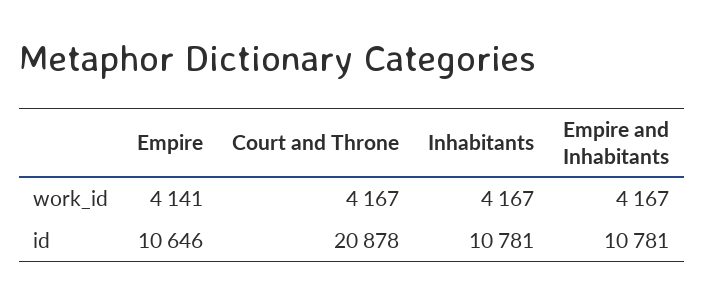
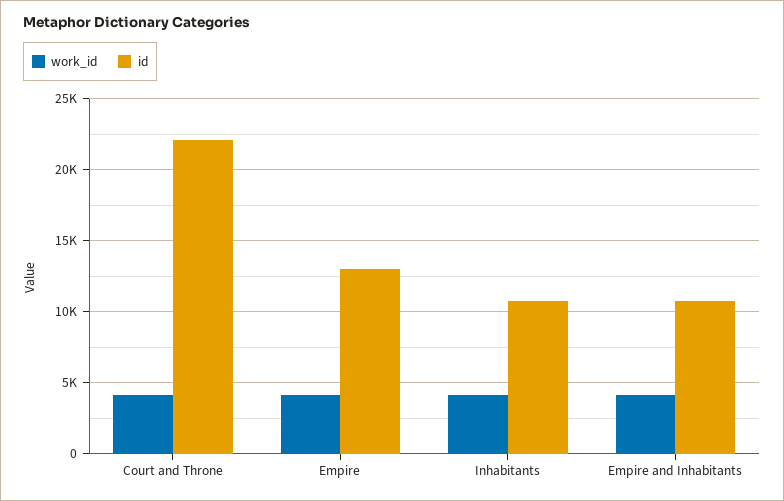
id, Empire: 10646 -> 13000
id, Court and Throne: 20878 -> 22000

